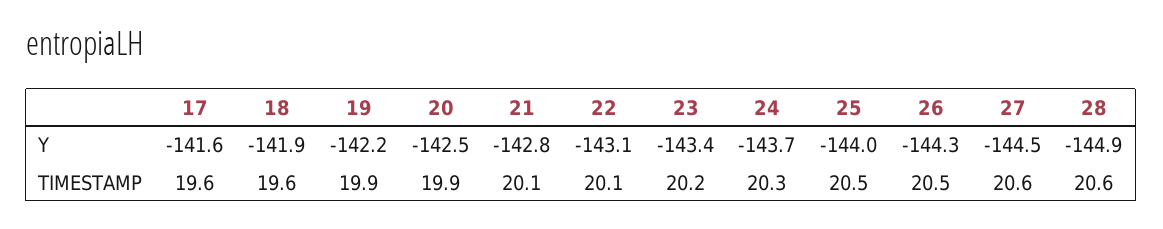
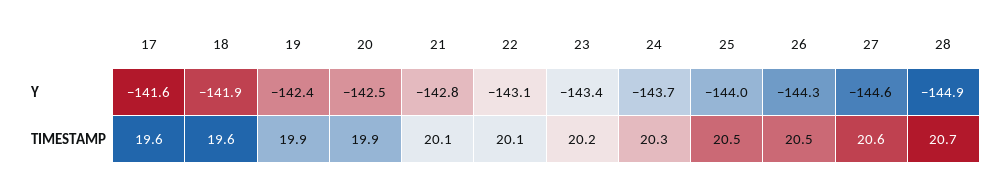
19, Y: -142.2 -> -142.4
27, Y: -144.5 -> -144.6
28, TIMESTAMP: 20.6 -> 20.7

